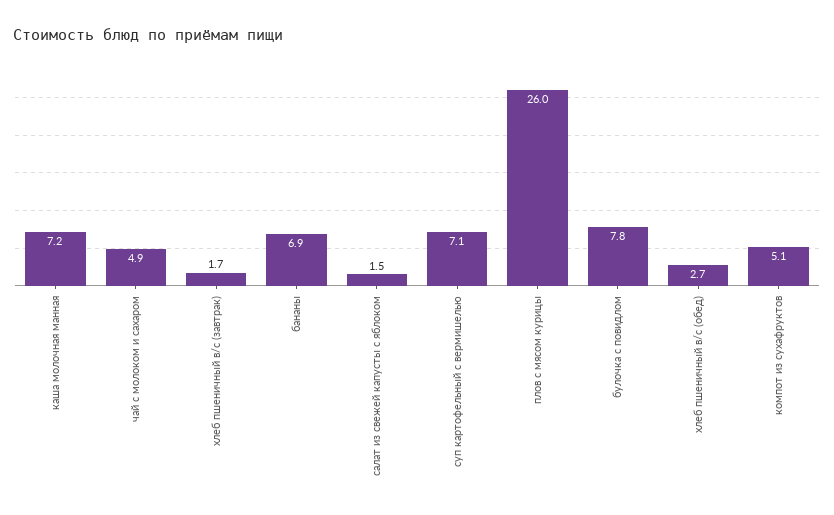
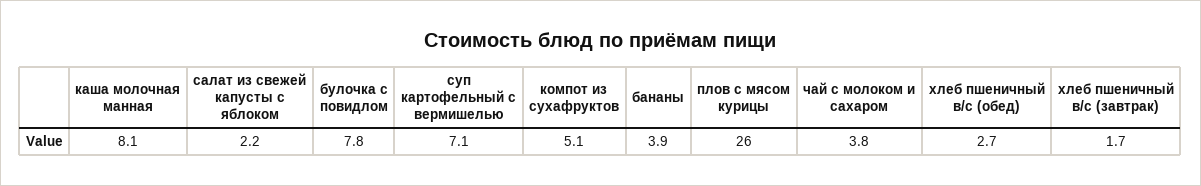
каша молочная манная: 7.2 -> 8.1
чай с молоком и сахаром: 4.9 -> 3.8
бананы: 6.9 -> 3.9
салат из свежей капусты с яблоком: 1.5 -> 2.2

